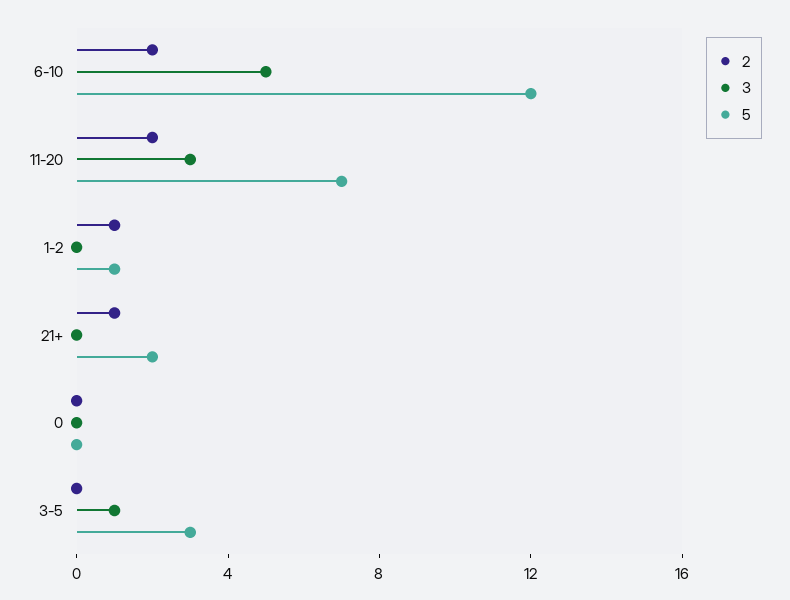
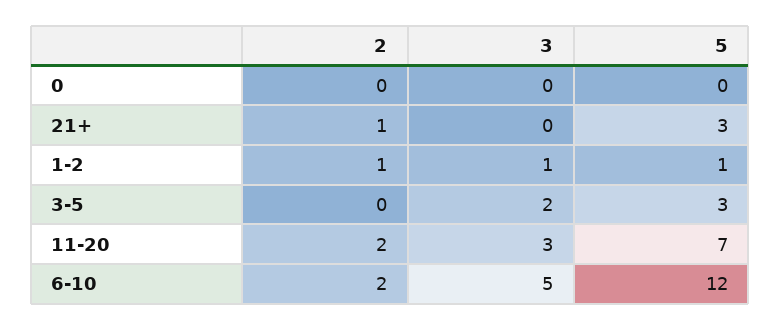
3, 1-2: 0 -> 1
5, 21+: 2 -> 3
3, 3-5: 1 -> 2

